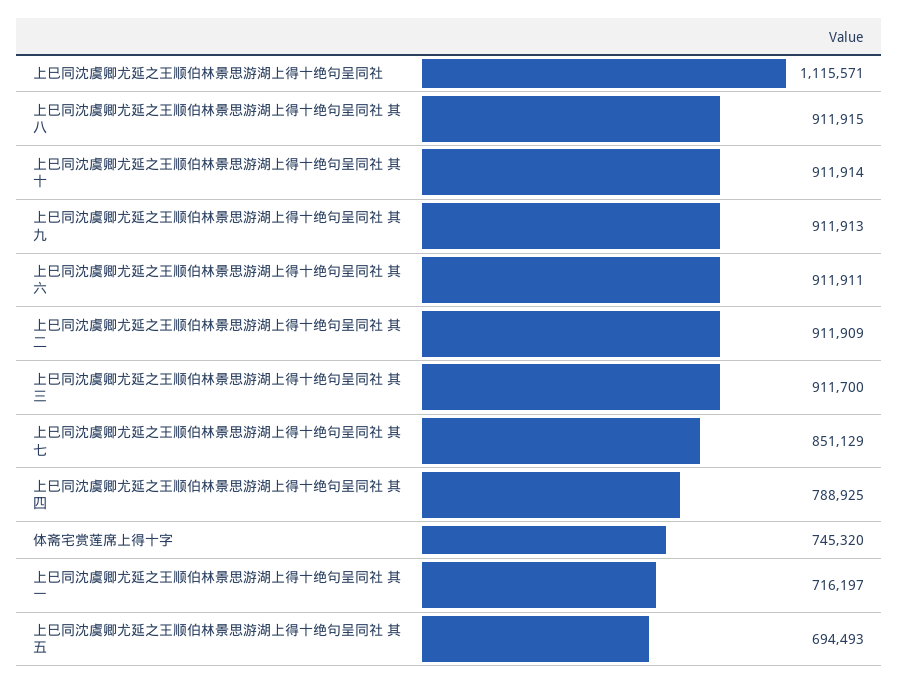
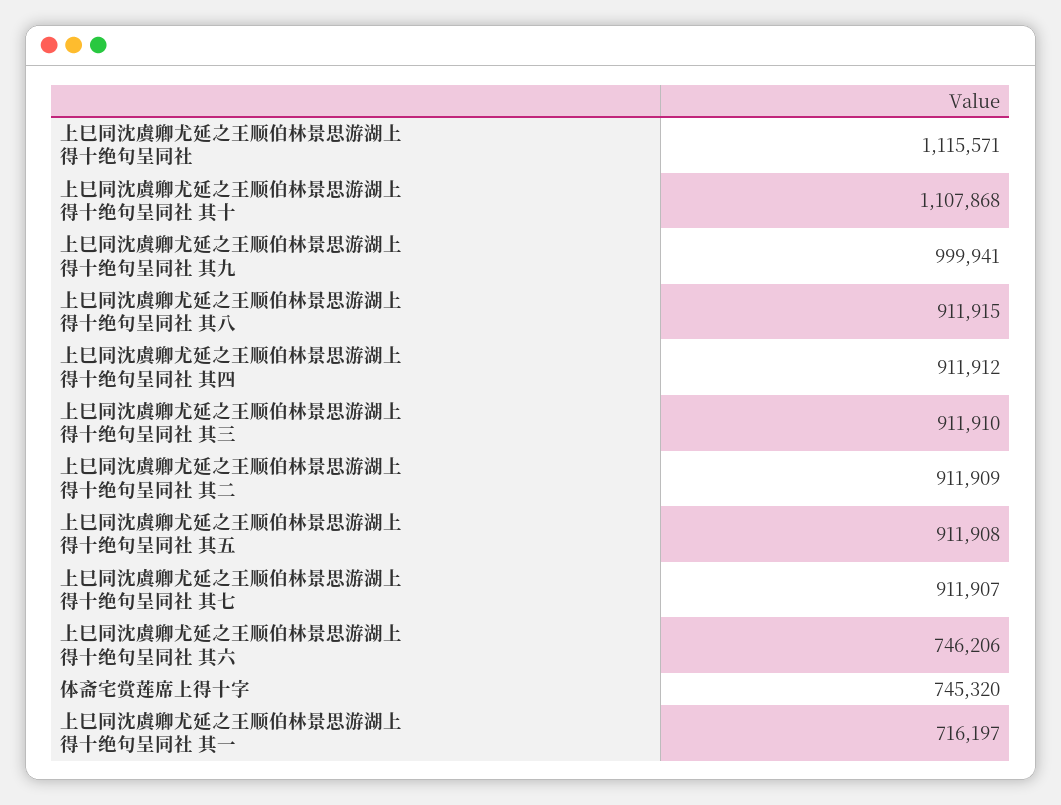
上巳同沈虞卿尤延之王顺伯林景思游湖上得十绝句呈同社 其十: 911914 -> 1107868
上巳同沈虞卿尤延之王顺伯林景思游湖上得十绝句呈同社 其九: 911913 -> 999941
上巳同沈虞卿尤延之王顺伯林景思游湖上得十绝句呈同社 其六: 911911 -> 746206
上巳同沈虞卿尤延之王顺伯林景思游湖上得十绝句呈同社 其三: 911700 -> 911910
上巳同沈虞卿尤延之王顺伯林景思游湖上得十绝句呈同社 其七: 851129 -> 911907
上巳同沈虞卿尤延之王顺伯林景思游湖上得十绝句呈同社 其四: 788925 -> 911912
上巳同沈虞卿尤延之王顺伯林景思游湖上得十绝句呈同社 其五: 694493 -> 911908

